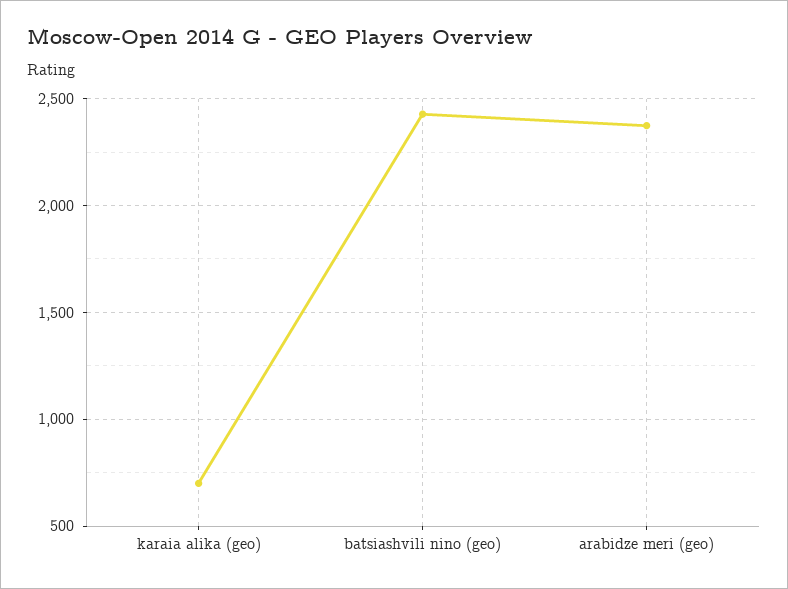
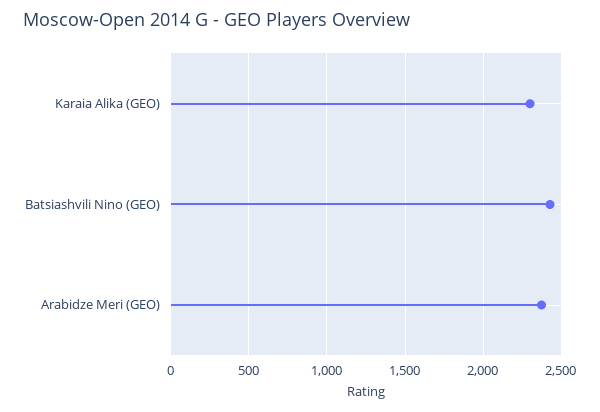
karaia alika (geo): 700 -> 2300

